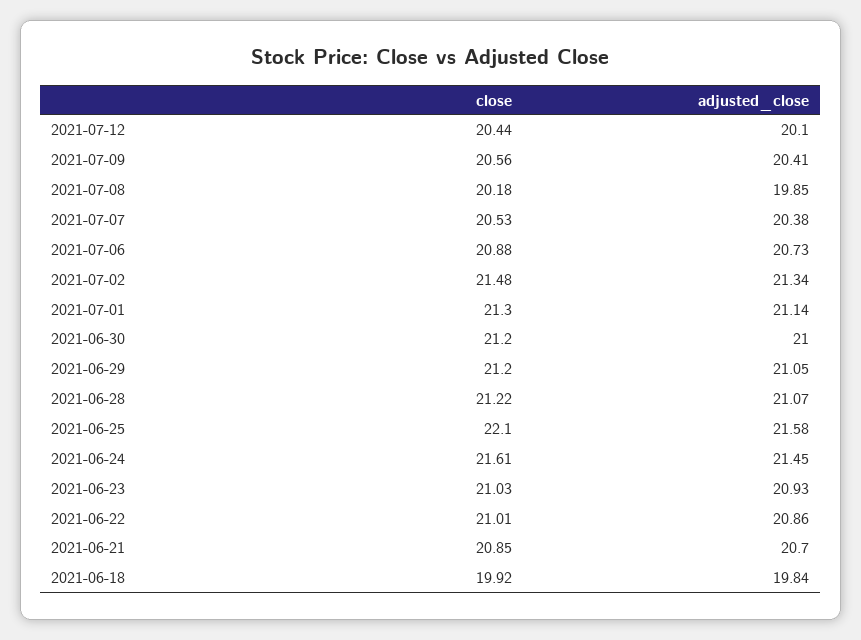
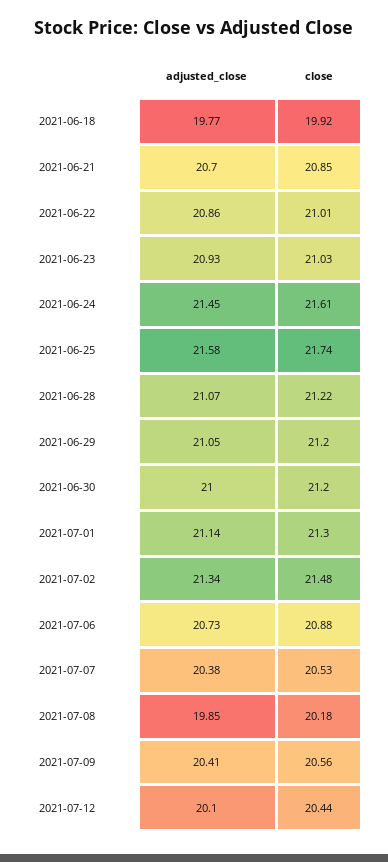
close, 2021-06-25: 22.1 -> 21.74
adjusted_close, 2021-06-18: 19.84 -> 19.77

